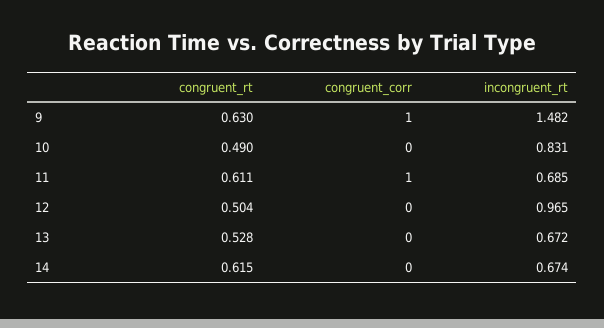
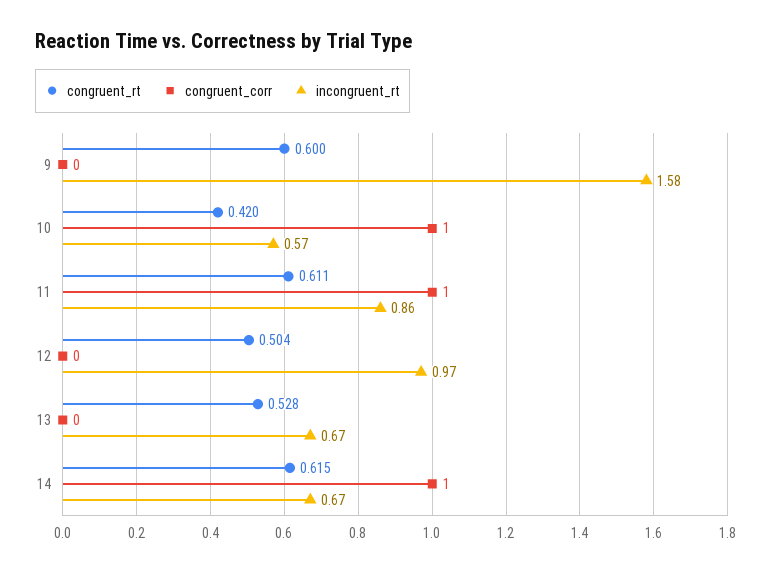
congruent_rt, 9: 0.63 -> 0.6
congruent_corr, 9: 1 -> 0
incongruent_rt, 9: 1.482 -> 1.58
congruent_rt, 10: 0.49 -> 0.42
congruent_corr, 10: 0 -> 1
incongruent_rt, 10: 0.831 -> 0.57
incongruent_rt, 11: 0.685 -> 0.86
congruent_corr, 14: 0 -> 1

